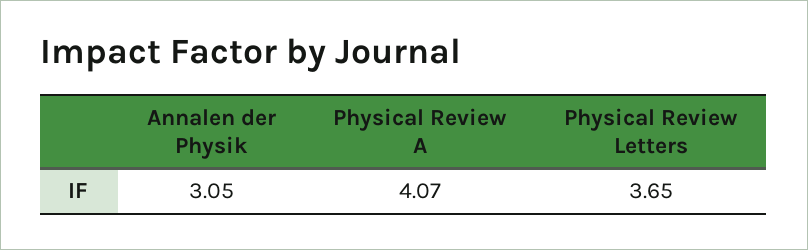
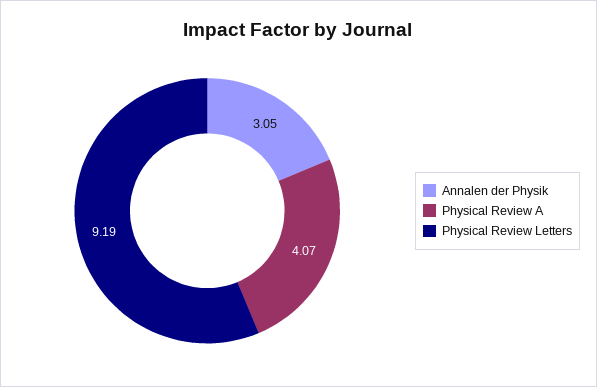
Physical Review Letters: 3.65 -> 9.19

